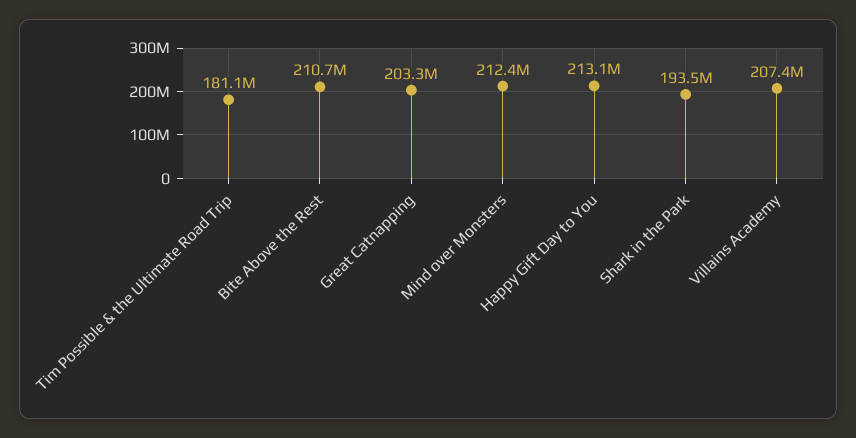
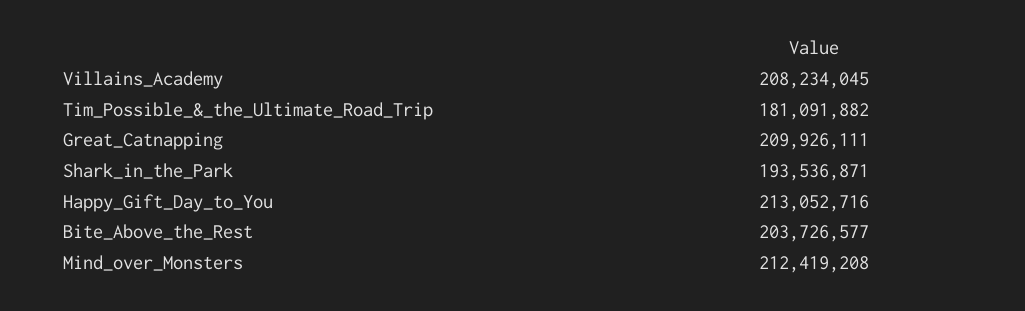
Bite Above the Rest: 210700000 -> 203726577
Great Catnapping: 203300000 -> 209926111
Villains Academy: 207400000 -> 208234045

